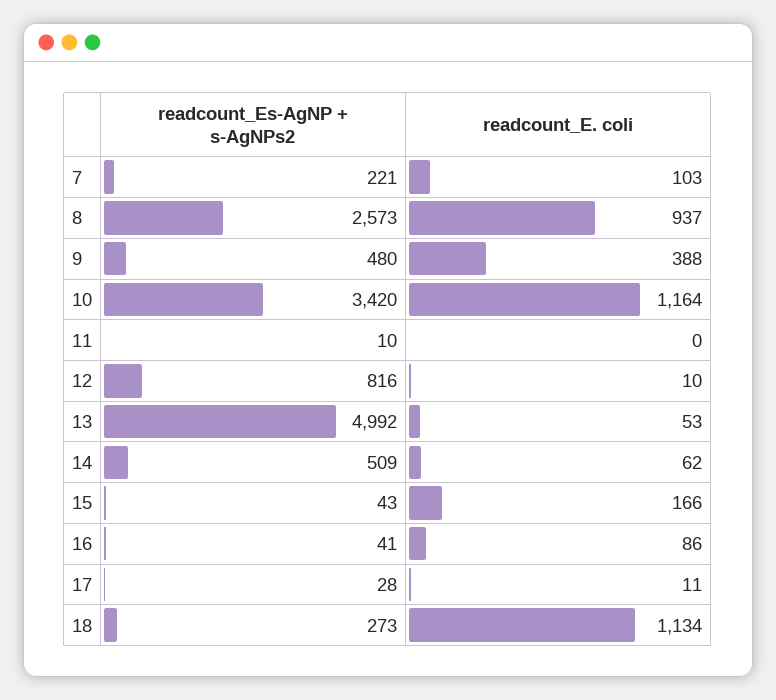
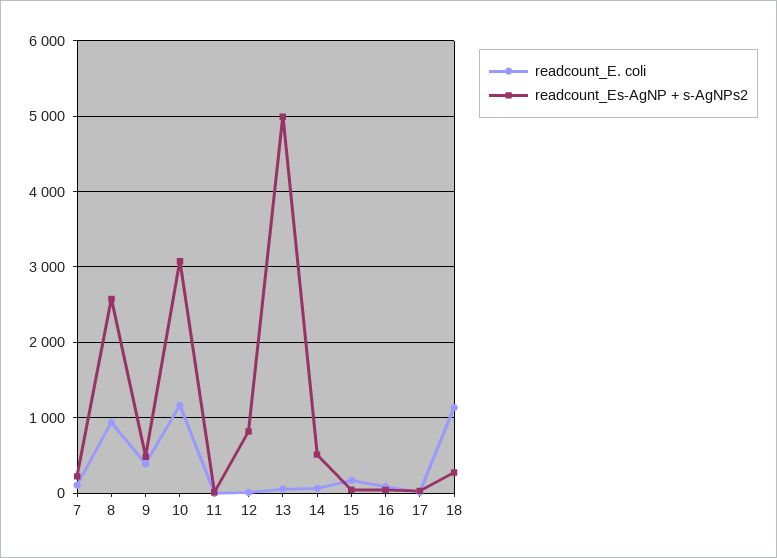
readcount_Es-AgNP + s-AgNPs2, 10: 3420 -> 3100

